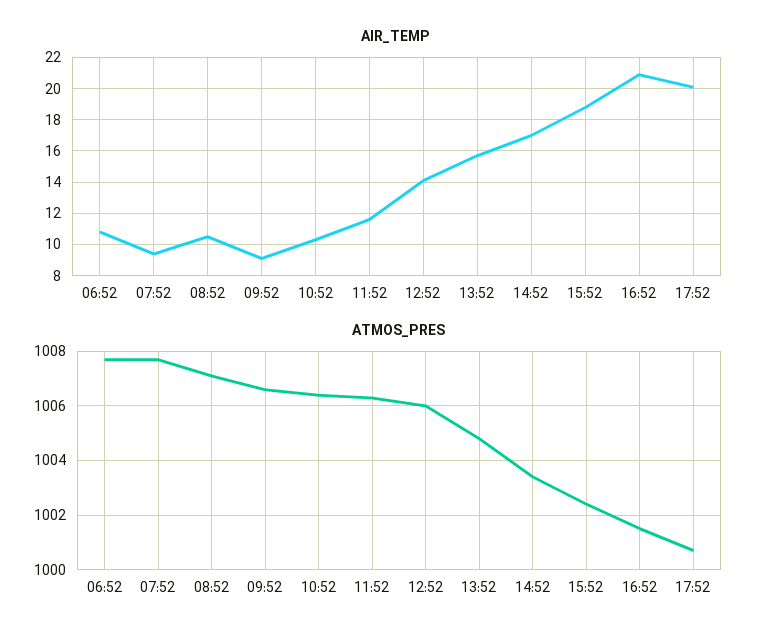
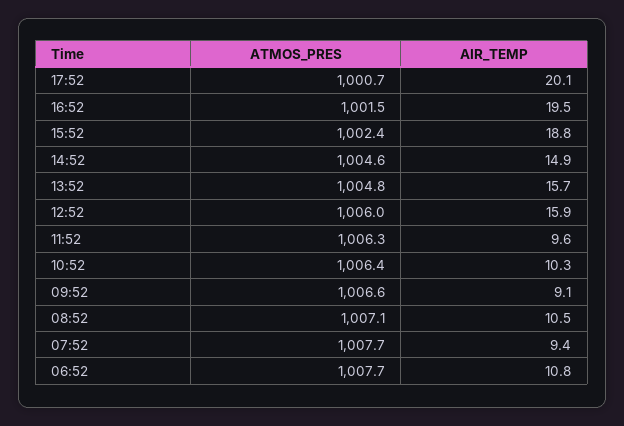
AIR_TEMP, 11:52: 11.5 -> 9.6
AIR_TEMP, 12:52: 14 -> 15.9
AIR_TEMP, 14:52: 17 -> 14.9
AIR_TEMP, 16:52: 21 -> 19.5
ATMOS_PRES, 14:52: 1003.5 -> 1004.6

